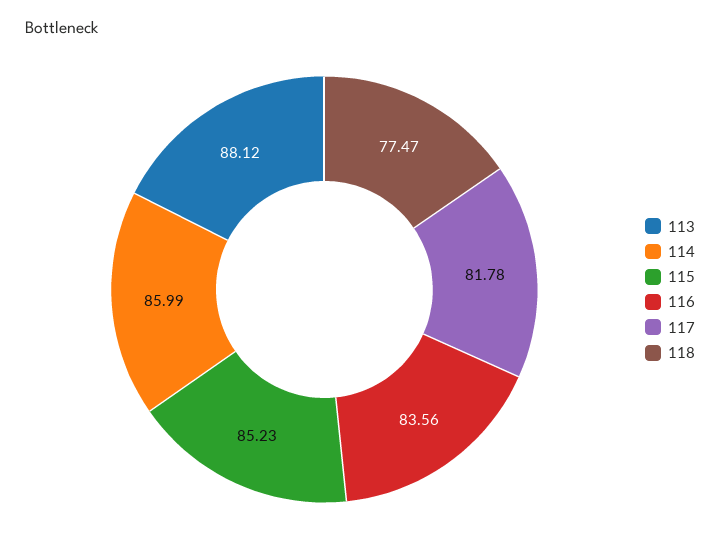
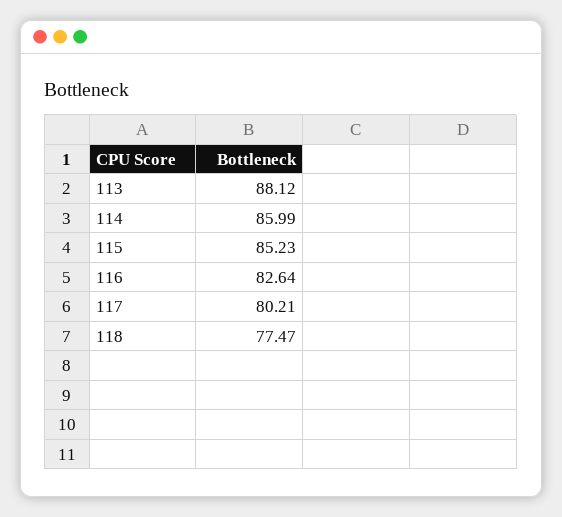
116: 83.56 -> 82.64
117: 81.78 -> 80.21

